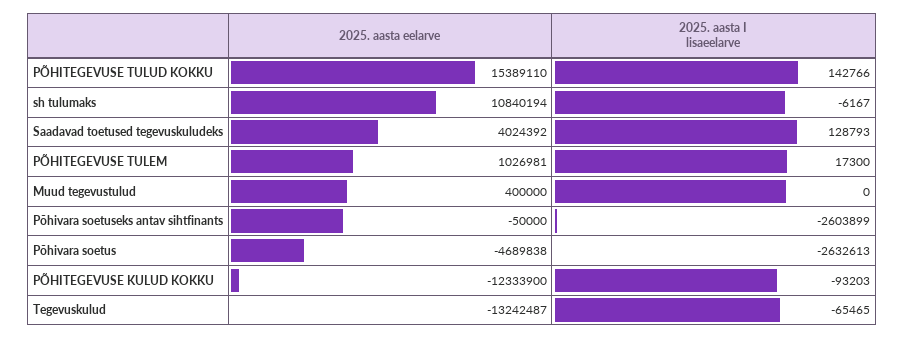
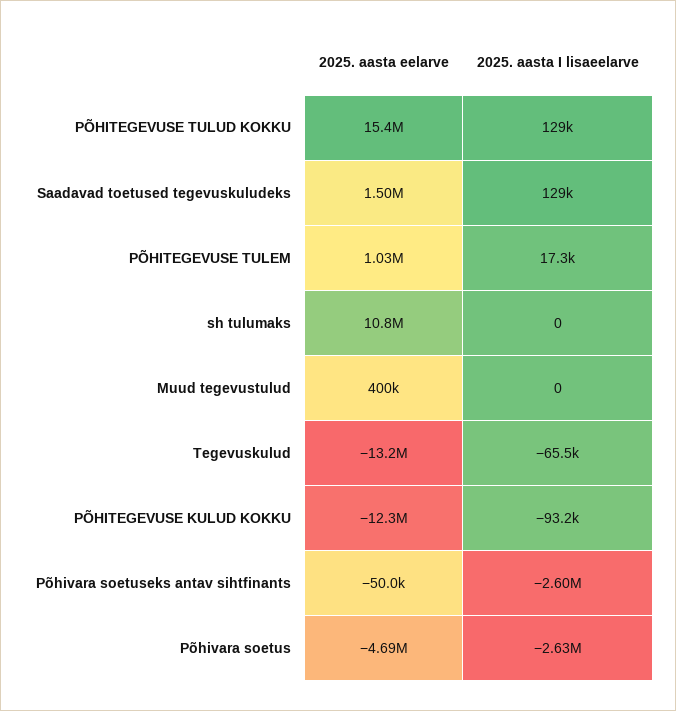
2025. aasta I lisaeelarve, PÕHITEGEVUSE TULUD KOKKU: 142766 -> 129000
2025. aasta I lisaeelarve, sh tulumaks: -6167 -> 0
2025. aasta eelarve, Saadavad toetused tegevuskuludeks: 4024392 -> 1500000

